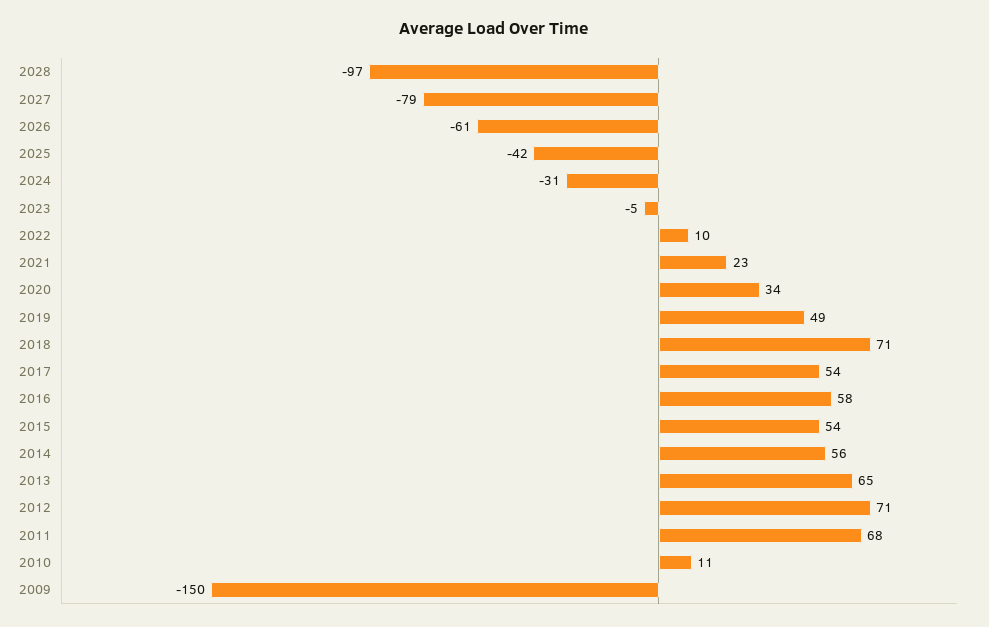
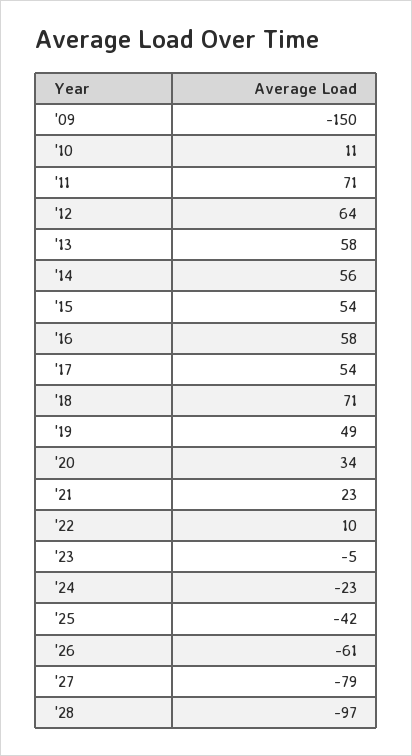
2024: -31 -> -23
2013: 65 -> 58
2012: 71 -> 64
2011: 68 -> 71

